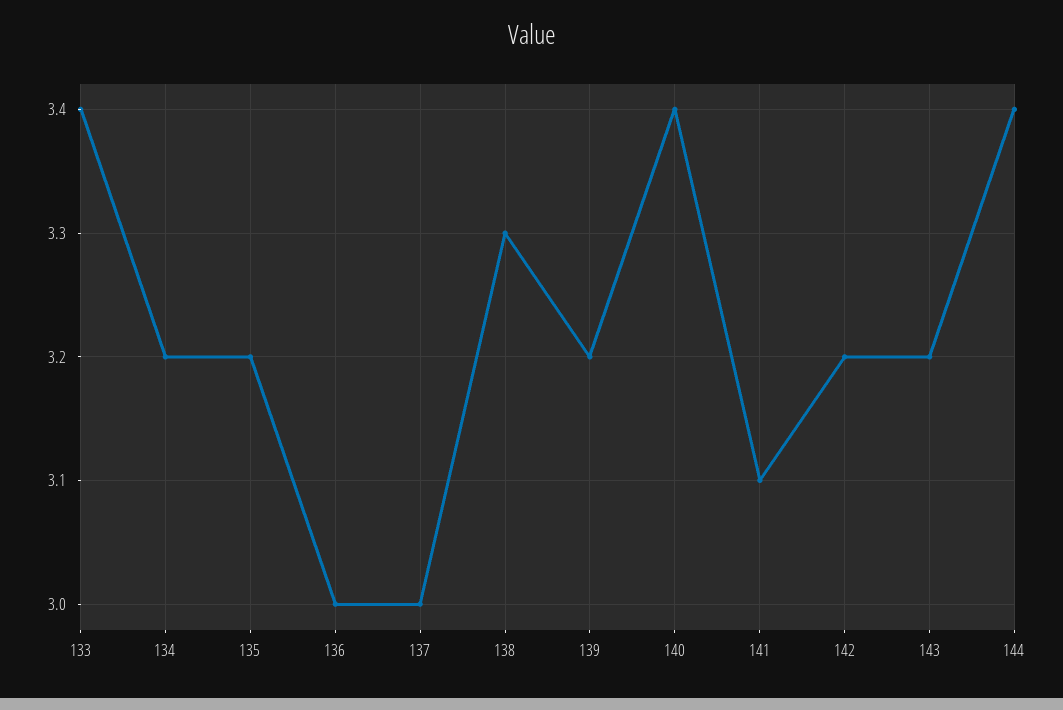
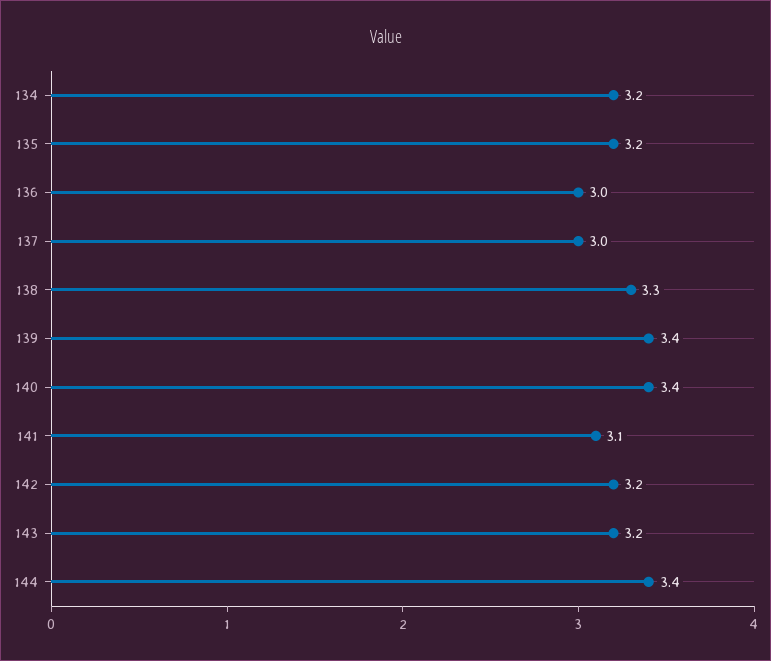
133: 3.4 -> none
139: 3.2 -> 3.4

